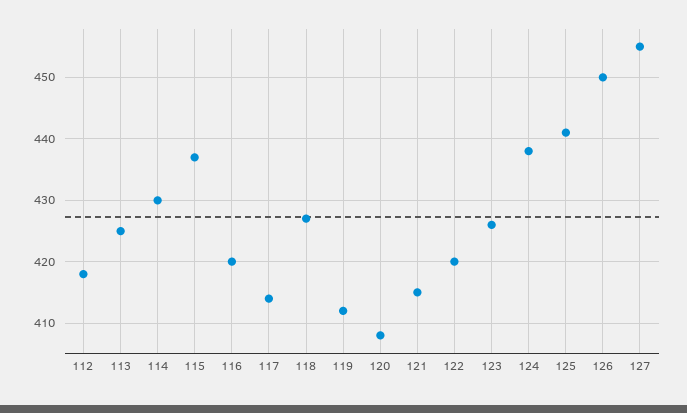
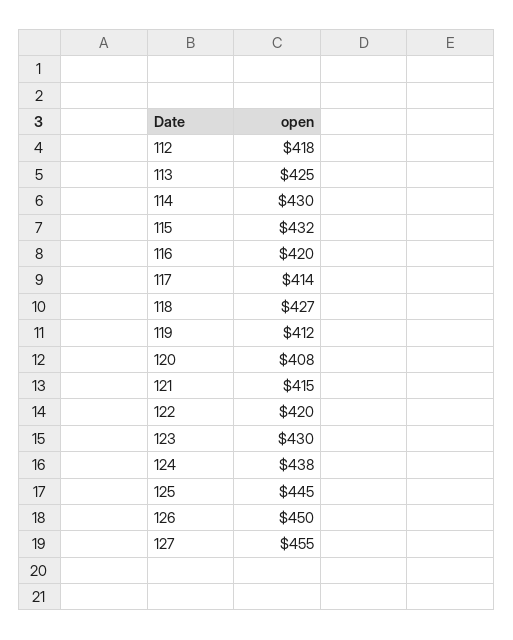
115: 437 -> 432
123: 426 -> 430
125: 441 -> 445

